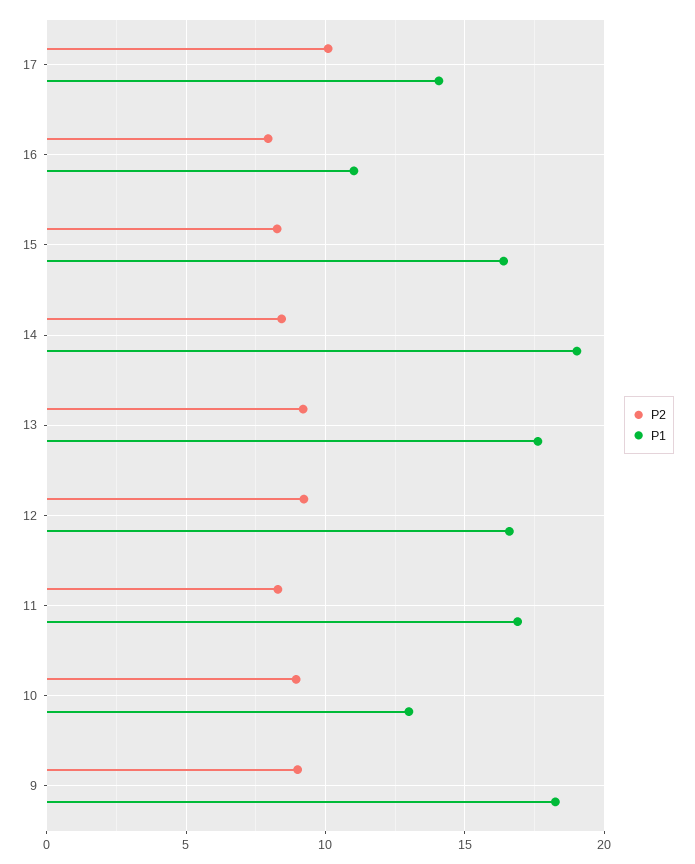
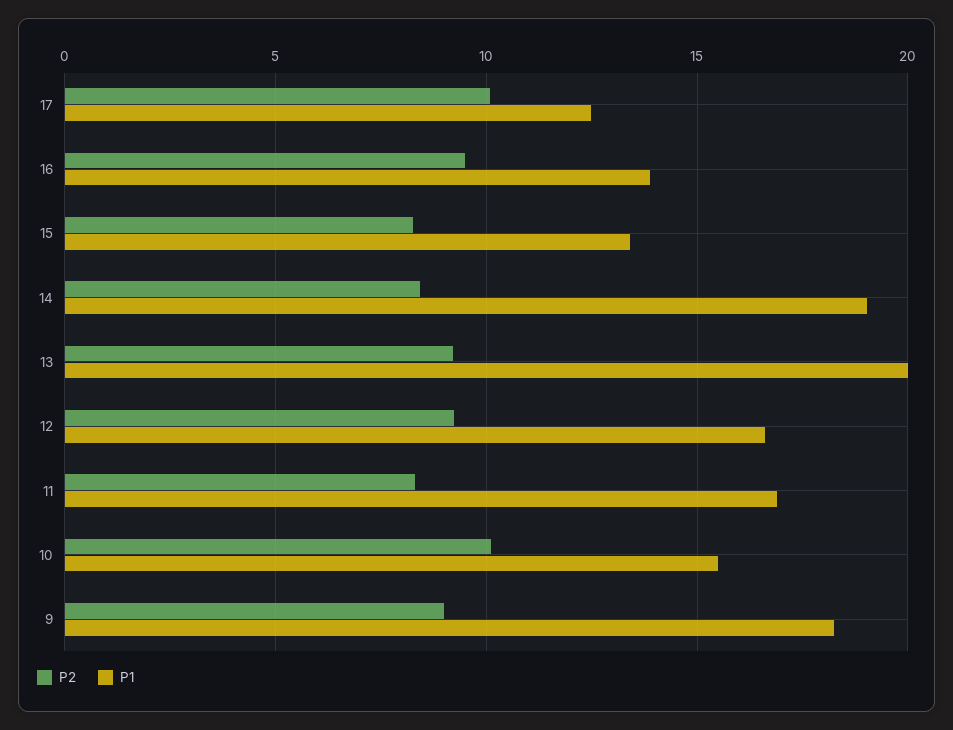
P1, 17: 14 -> 12.5
P2, 16: 8 -> 9.5
P1, 16: 11 -> 14
P1, 15: 16.5 -> 13.5
P1, 13: 17.5 -> 20
P2, 10: 9 -> 10
P1, 10: 13 -> 15.5

